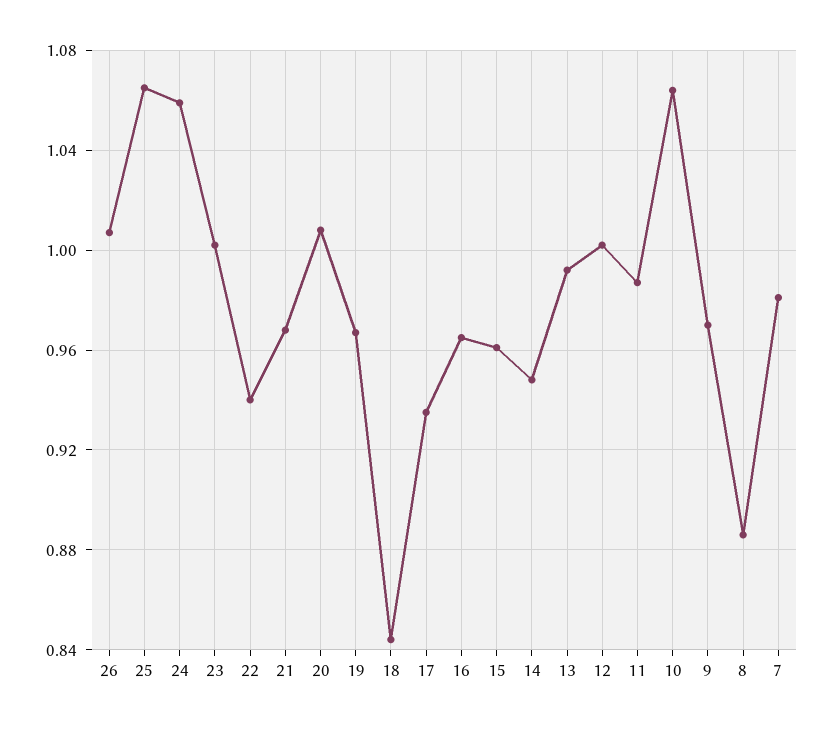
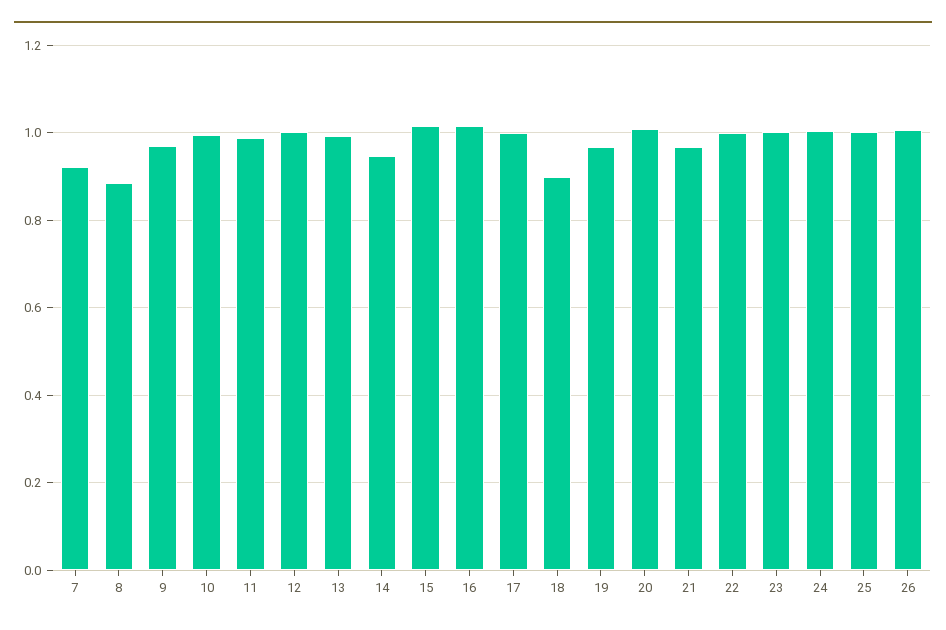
25: 1.065 -> 1
24: 1.06 -> 1
22: 0.94 -> 1
18: 0.845 -> 0.9
17: 0.935 -> 1
16: 0.965 -> 1.02
15: 0.96 -> 1.02
10: 1.065 -> 1
7: 0.98 -> 0.92

